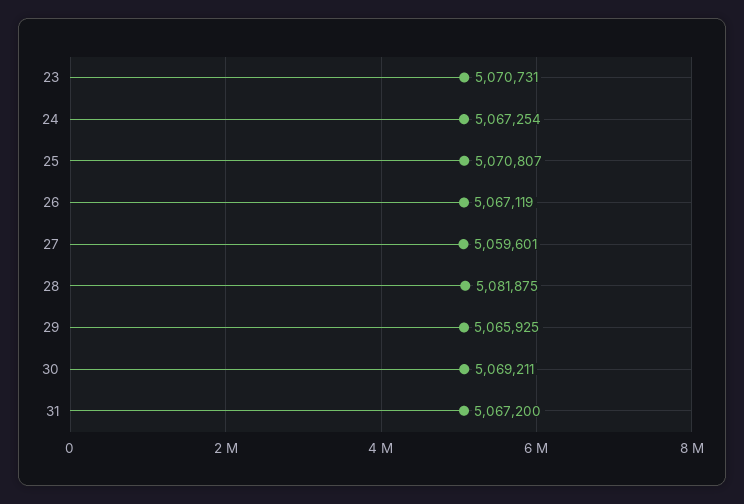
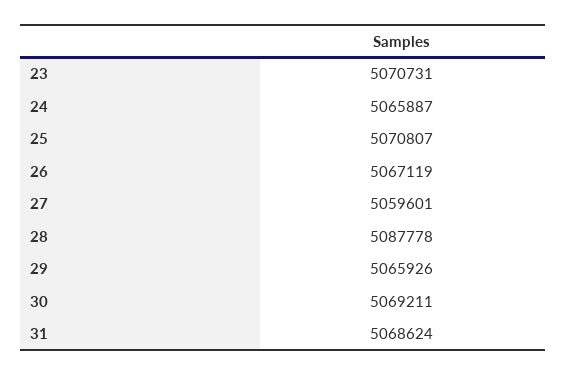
24: 5067254 -> 5065887
28: 5081875 -> 5087778
29: 5065925 -> 5065926
31: 5067200 -> 5068624

